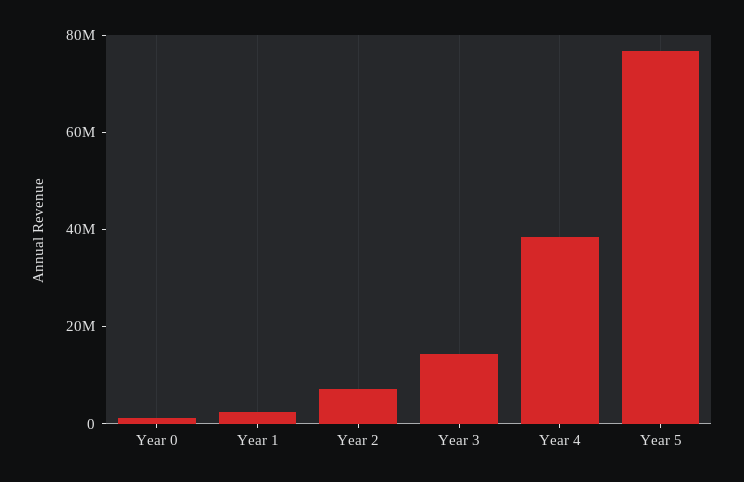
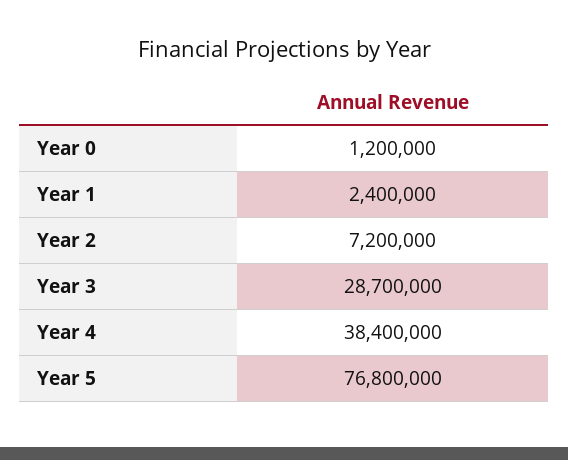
Year 3: 15000000 -> 28700000

